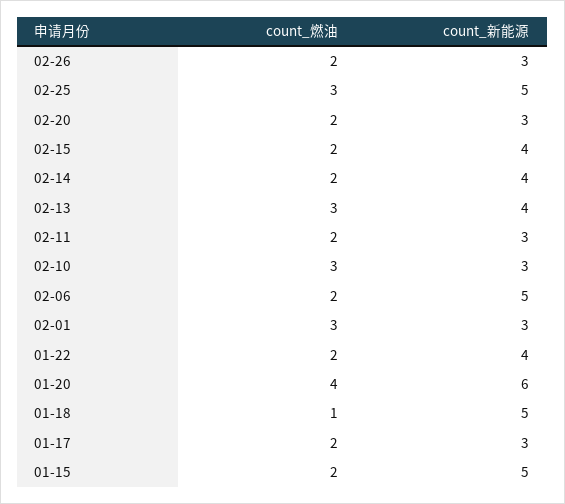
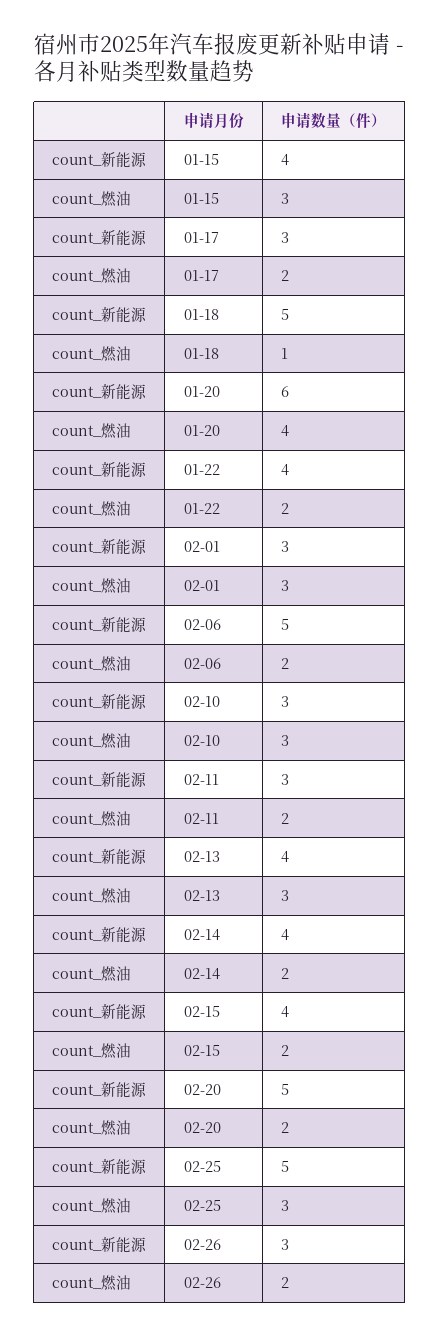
count_新能源, 02-20: 3 -> 5
count_燃油, 01-15: 2 -> 3
count_新能源, 01-15: 5 -> 4

